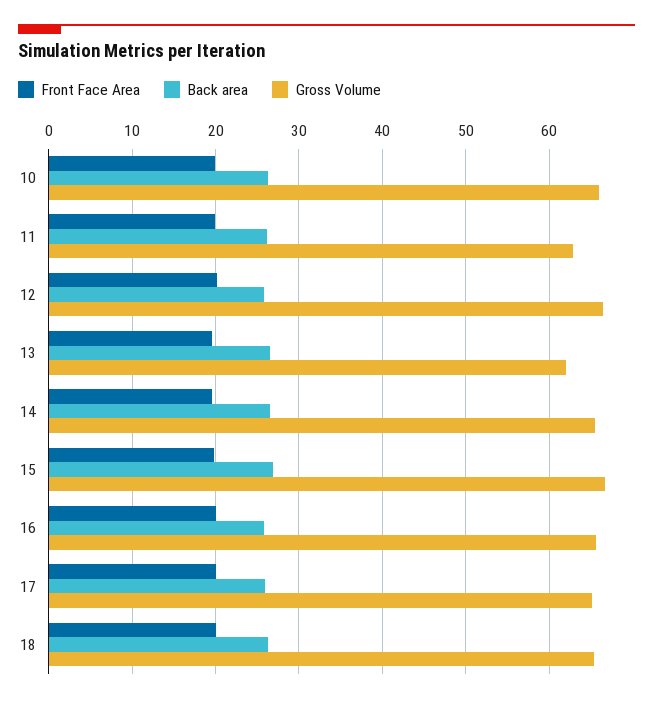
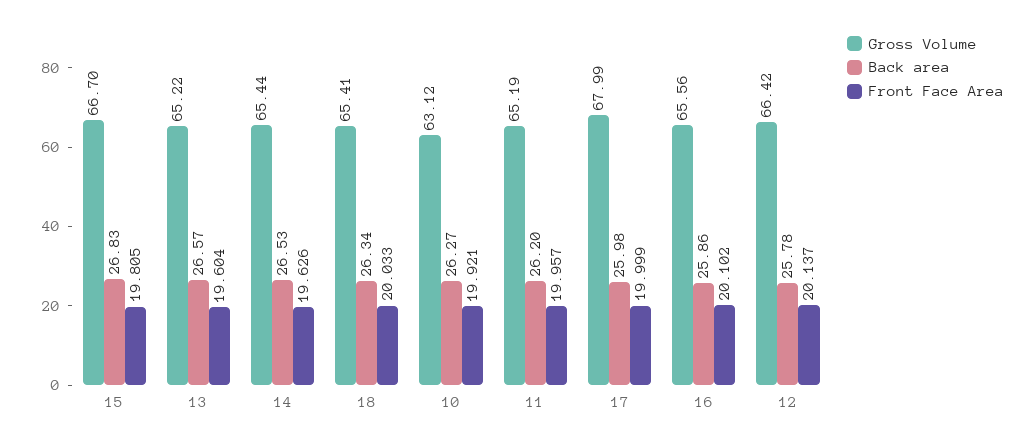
Gross Volume, 10: 66 -> 63.12
Gross Volume, 11: 63 -> 65.19
Gross Volume, 13: 62 -> 65.22
Gross Volume, 17: 65 -> 67.99

